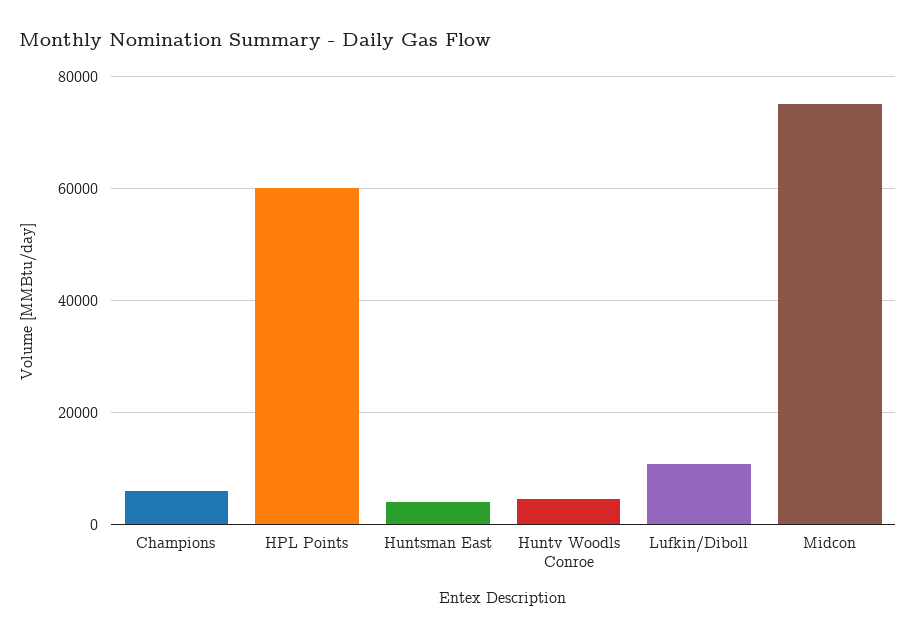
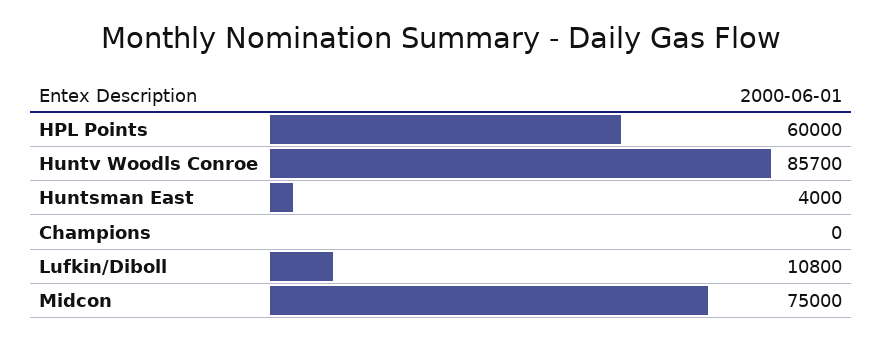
Champions: 6000 -> 0
Huntv Woodls Conroe: 4000 -> 85700

